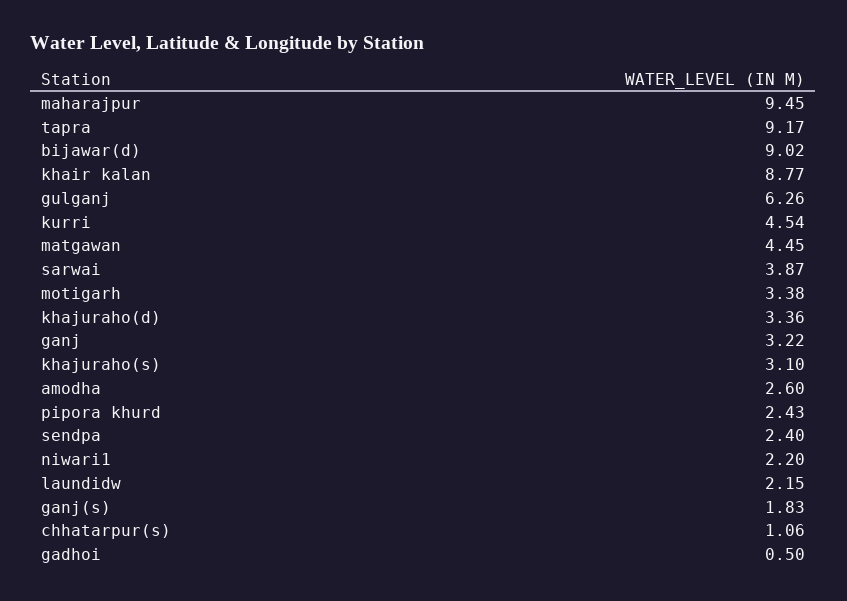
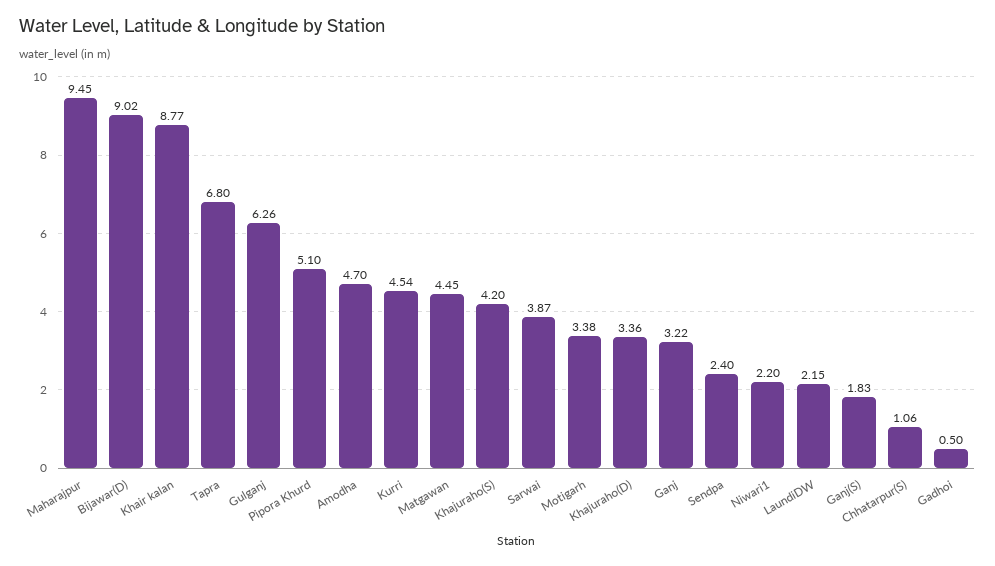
tapra: 9.17 -> 6.8
khajuraho(s): 3.1 -> 4.2
amodha: 2.6 -> 4.7
pipora khurd: 2.43 -> 5.1

